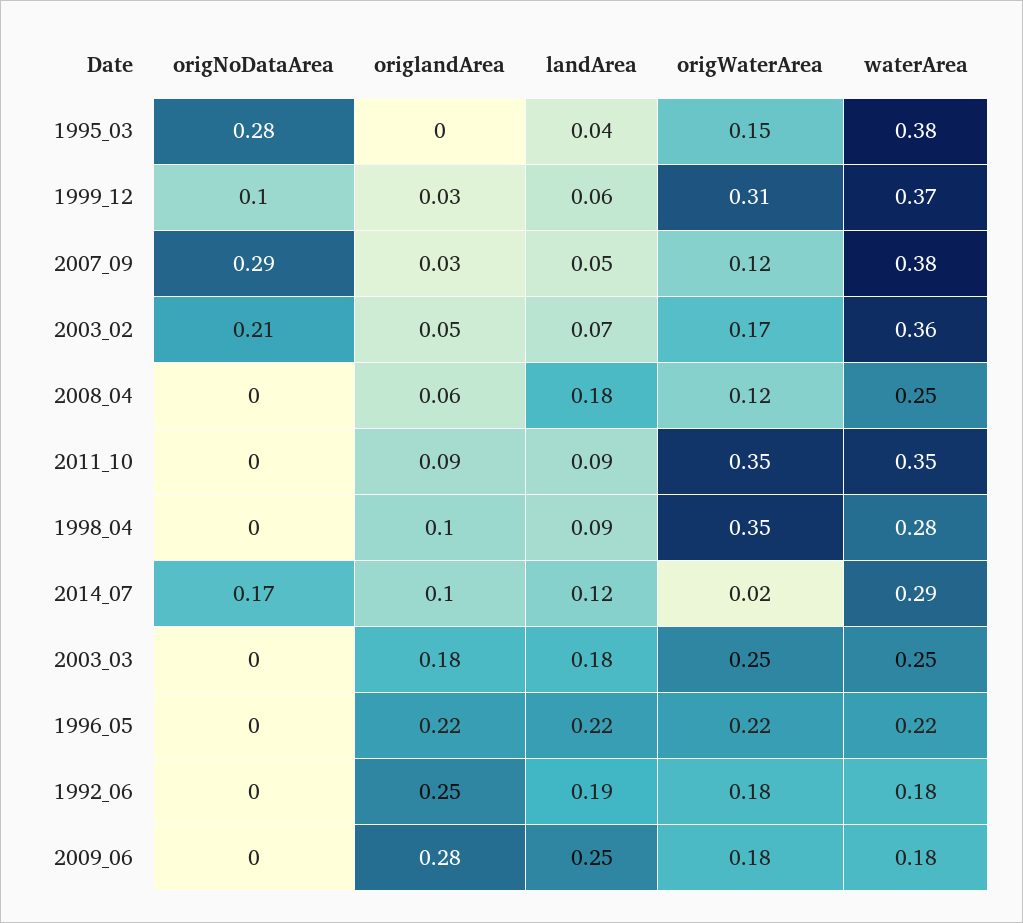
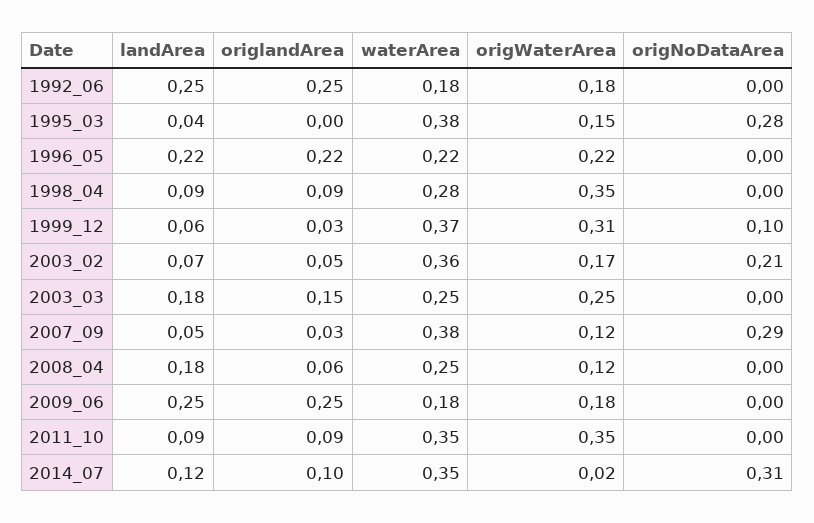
origlandArea, 1998_04: 0.1 -> 0.09
origNoDataArea, 2014_07: 0.17 -> 0.31
waterArea, 2014_07: 0.29 -> 0.35
origlandArea, 2003_03: 0.18 -> 0.15
landArea, 1992_06: 0.19 -> 0.25
origlandArea, 2009_06: 0.28 -> 0.25

